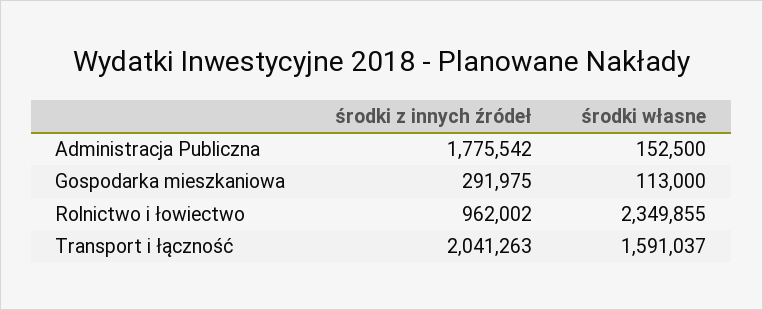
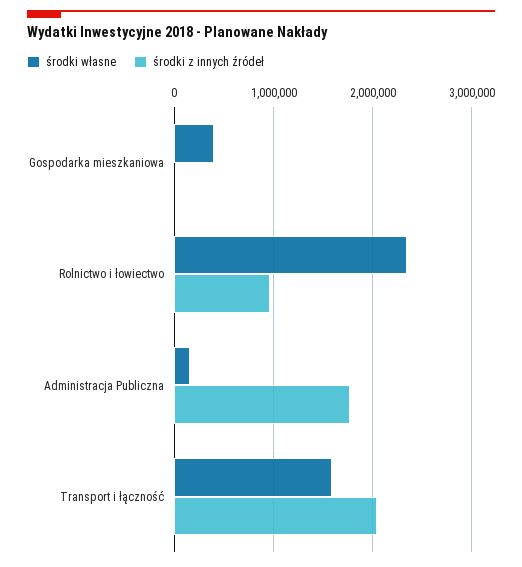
środki z innych źródeł, Gospodarka mieszkaniowa: 291975 -> 0
środki własne, Gospodarka mieszkaniowa: 113000 -> 400000

